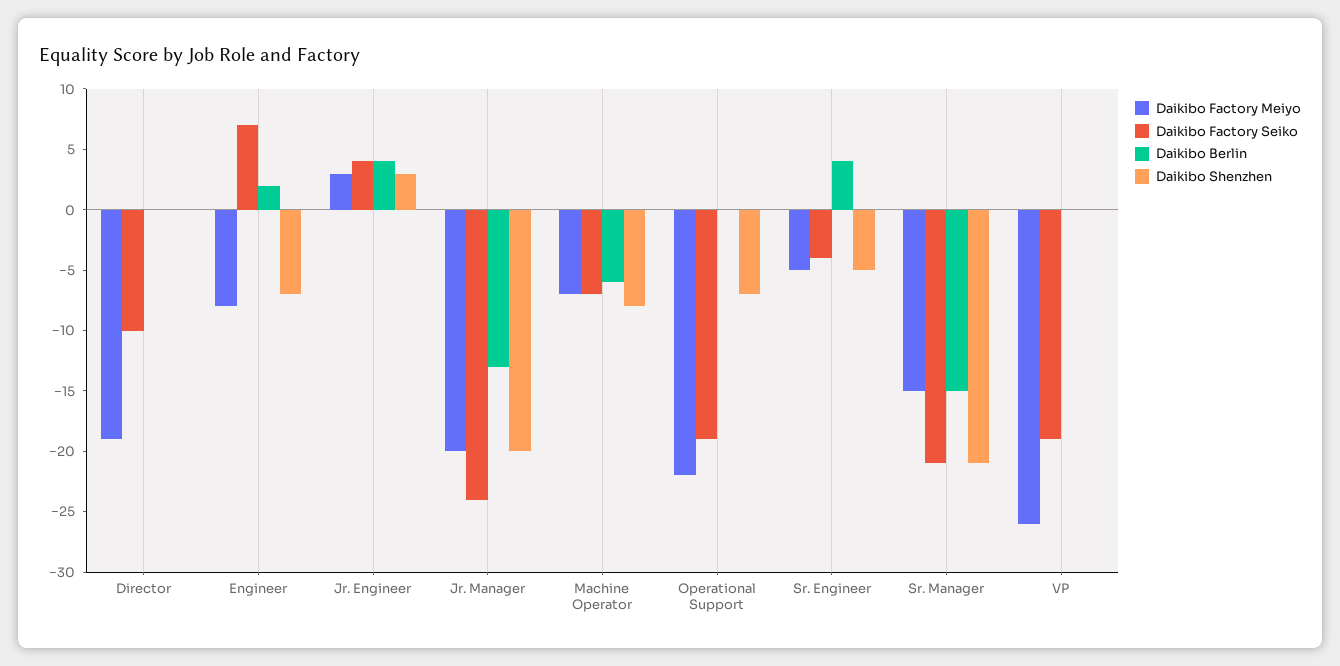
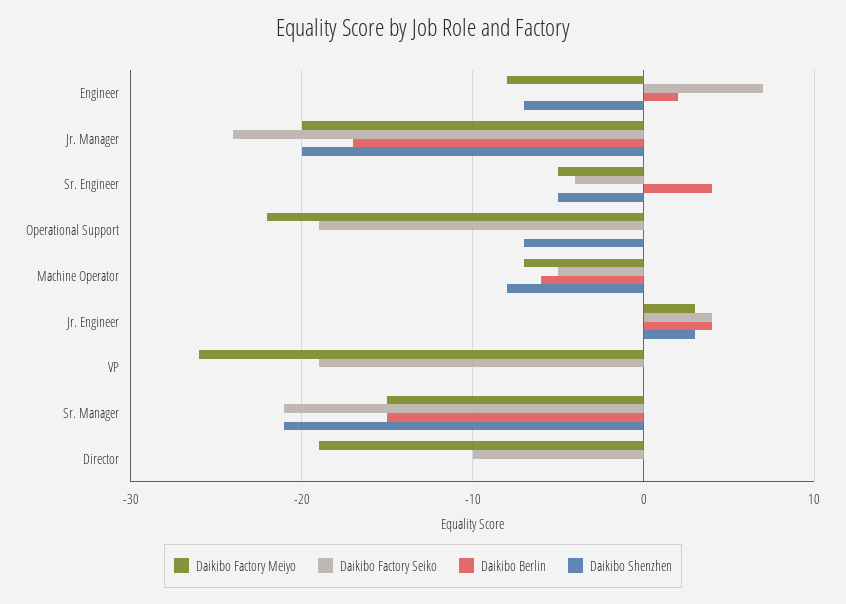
Daikibo Berlin, Jr. Manager: -13 -> -17
Daikibo Factory Seiko, Machine Operator: -7 -> -5

